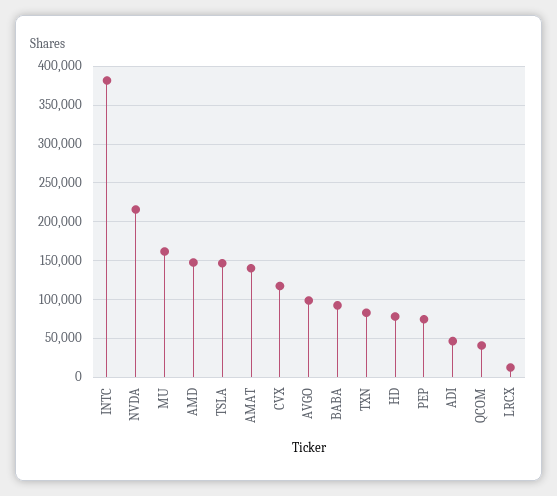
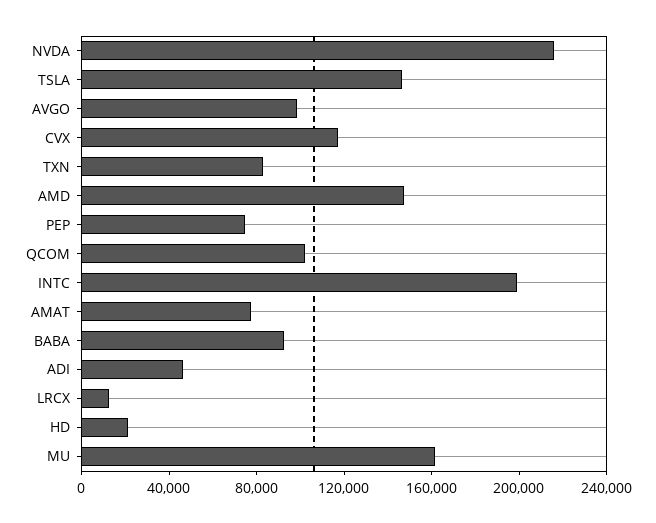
INTC: 380000 -> 200000
AMAT: 140000 -> 80000
HD: 80000 -> 20000
QCOM: 40000 -> 100000

